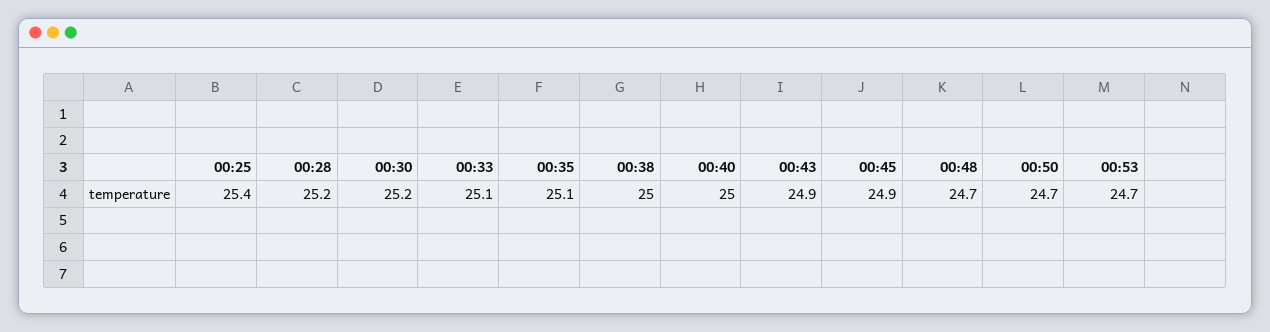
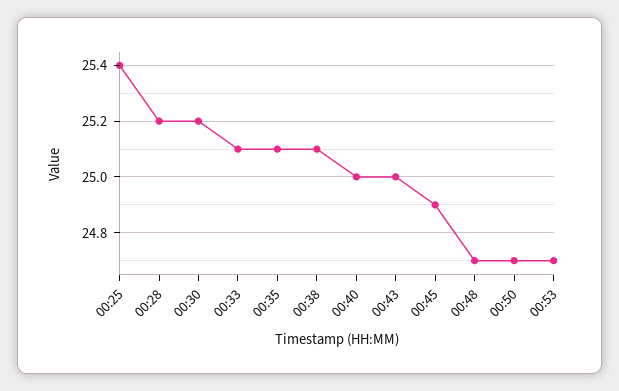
00:38: 25 -> 25.1
00:43: 24.9 -> 25

